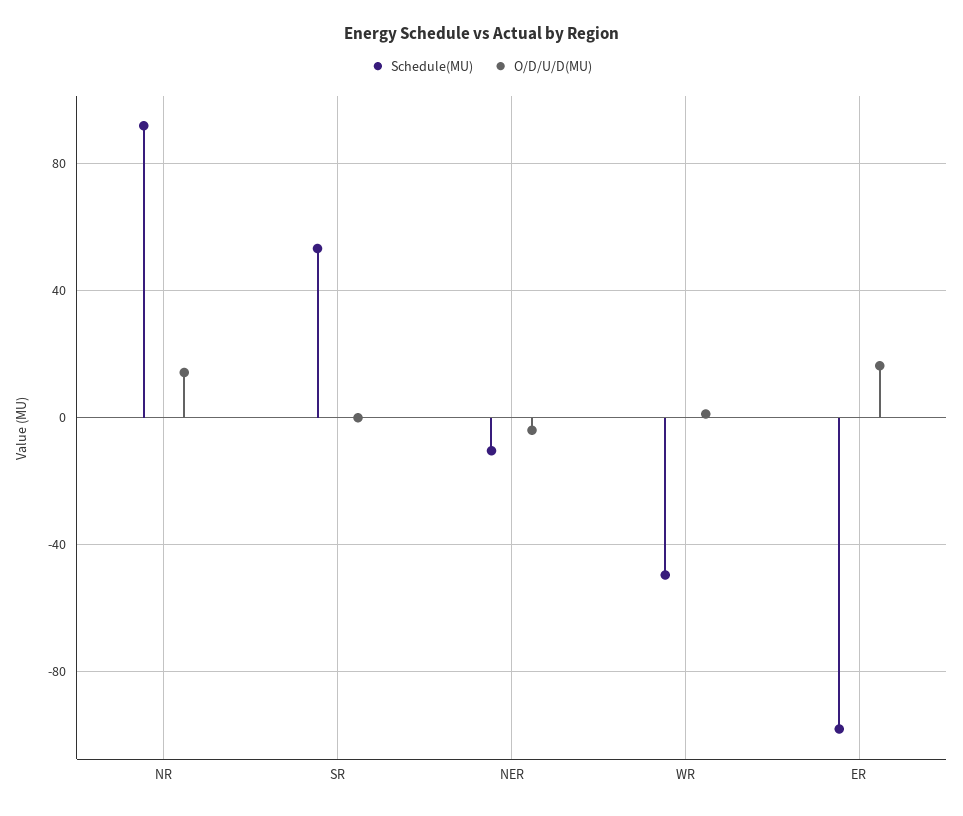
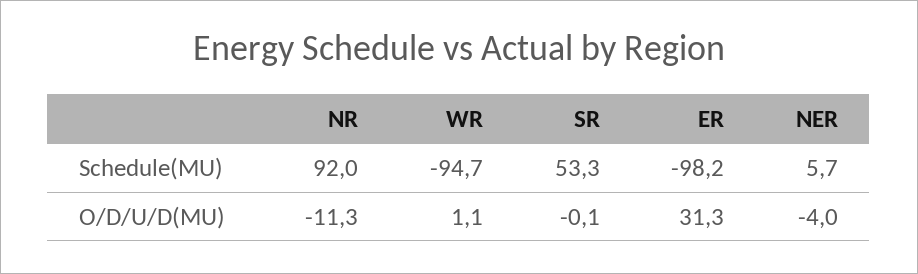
O/D/U/D(MU), NR: 15 -> -11.3
Schedule(MU), NER: -10 -> 5.7
Schedule(MU), WR: -50 -> -94.7
O/D/U/D(MU), ER: 15 -> 31.3

